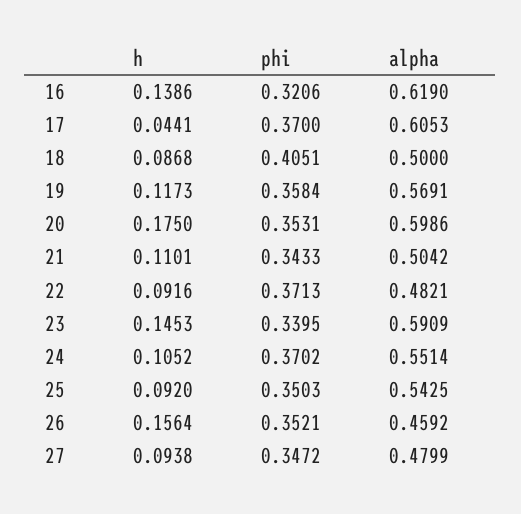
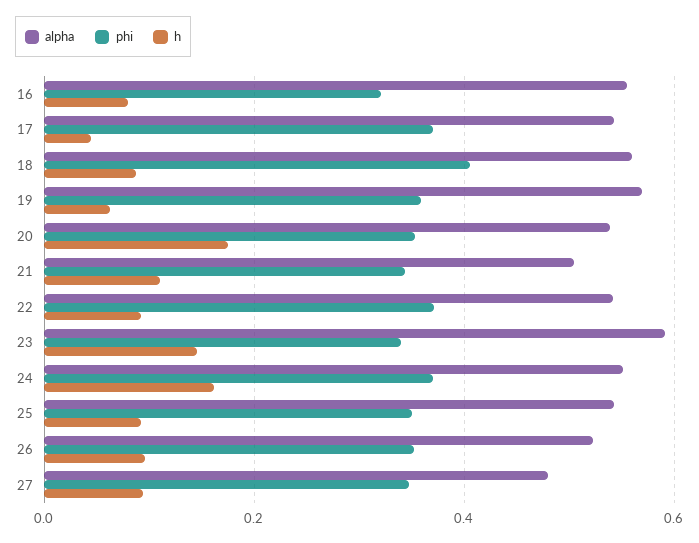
h, 16: 0.1386 -> 0.08
alpha, 16: 0.619 -> 0.56
alpha, 17: 0.6053 -> 0.54
alpha, 18: 0.5 -> 0.56
h, 19: 0.1173 -> 0.06
alpha, 20: 0.5986 -> 0.54
alpha, 22: 0.4821 -> 0.54
h, 24: 0.1052 -> 0.16
h, 26: 0.1564 -> 0.1
alpha, 26: 0.4592 -> 0.52

